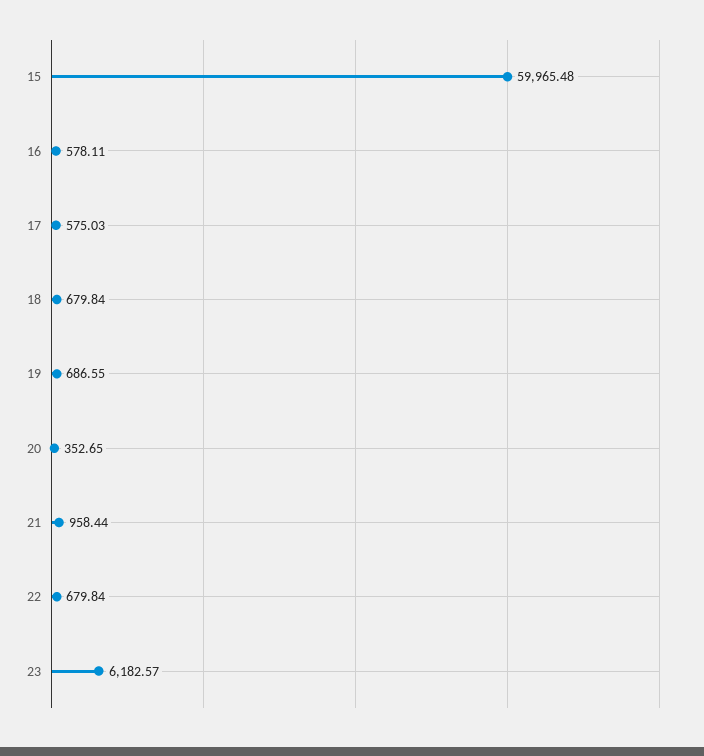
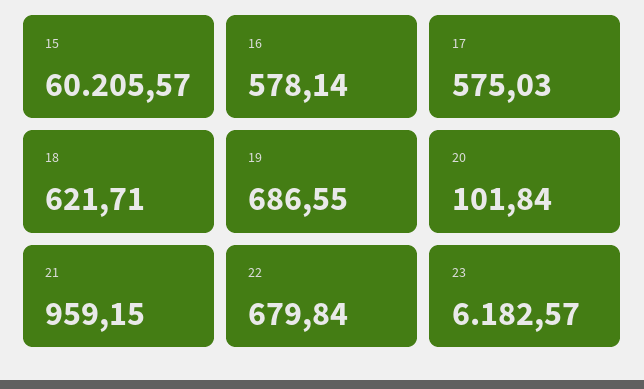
15: 59965.48 -> 60205.57
16: 578.11 -> 578.14
18: 679.84 -> 621.71
20: 352.65 -> 101.84
21: 958.44 -> 959.15

